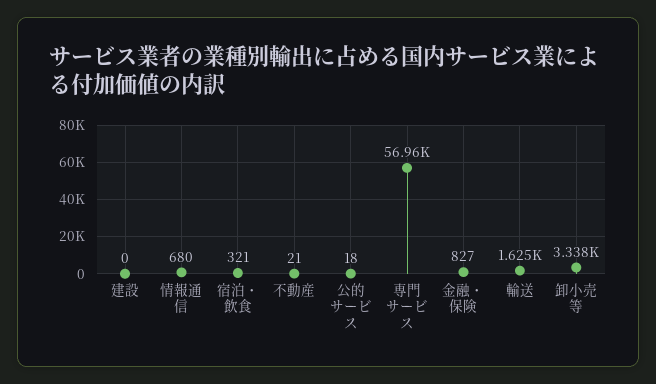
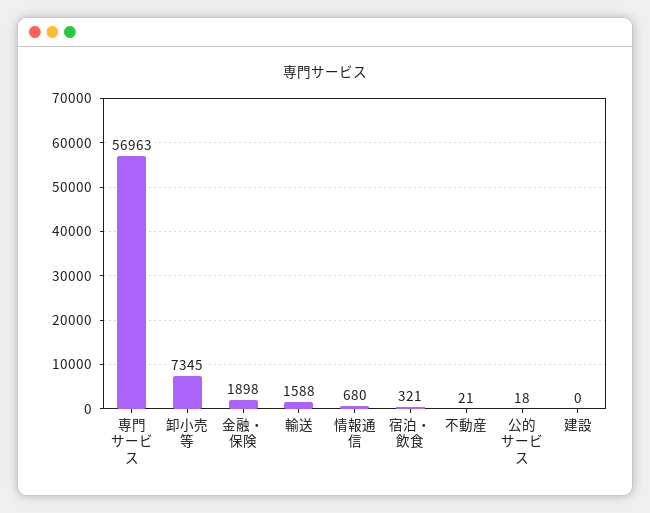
専門サービス: 56960 -> 56963
金融・保険: 827 -> 1898
輸送: 1625 -> 1588
卸小売等: 3338 -> 7345

